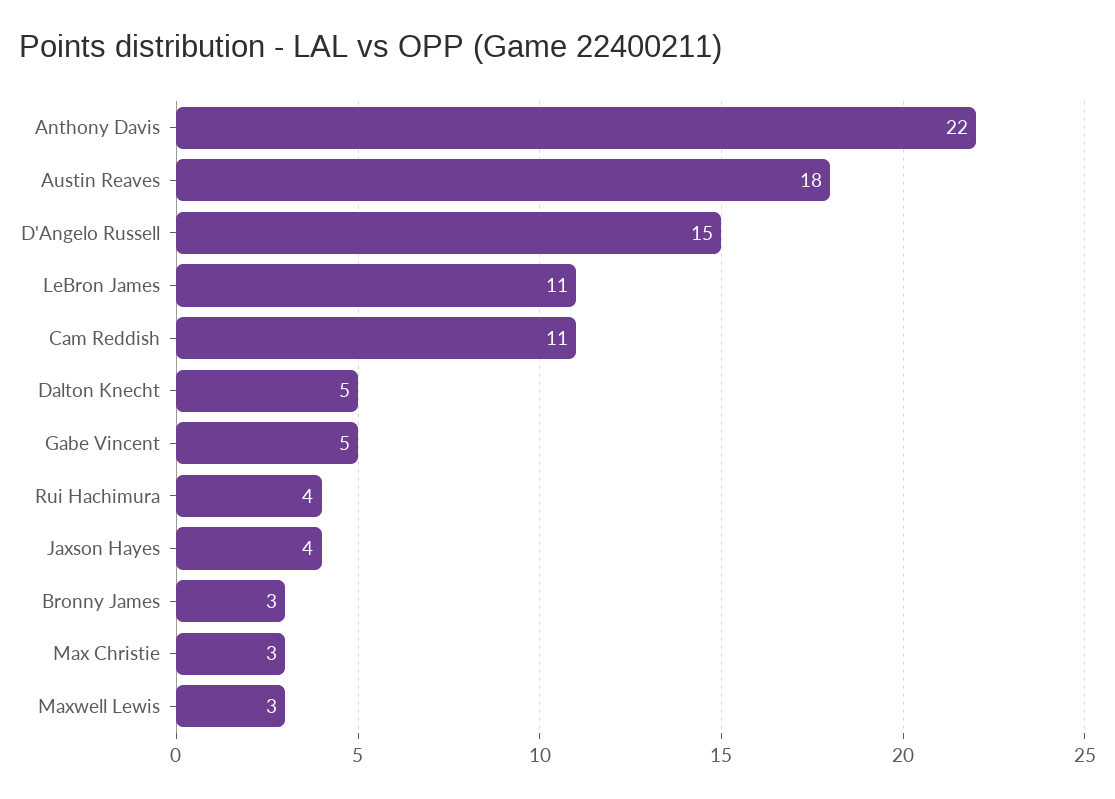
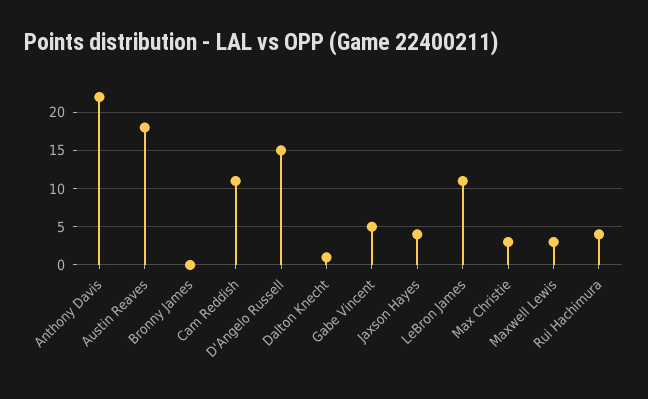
Dalton Knecht: 5 -> 1
Bronny James: 3 -> 0

